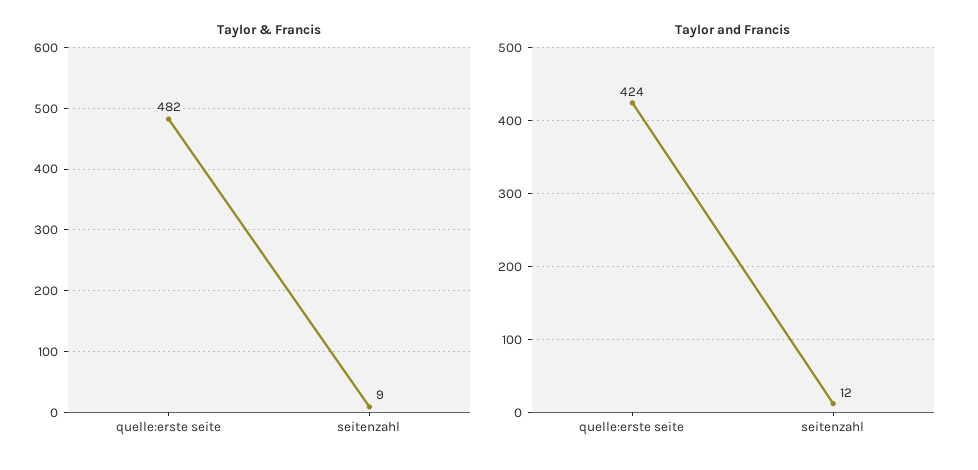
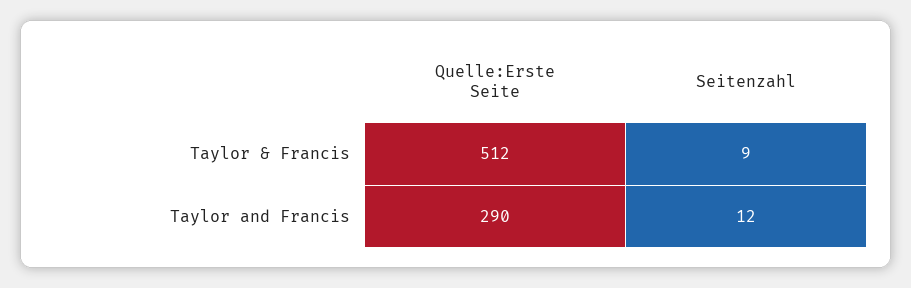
Taylor & Francis, quelle:erste seite: 482 -> 512
Taylor and Francis, quelle:erste seite: 424 -> 290

